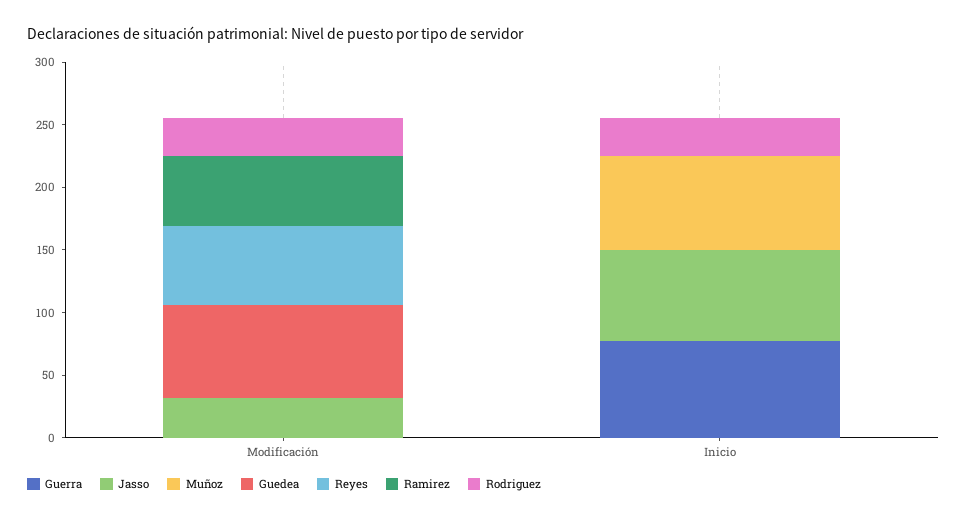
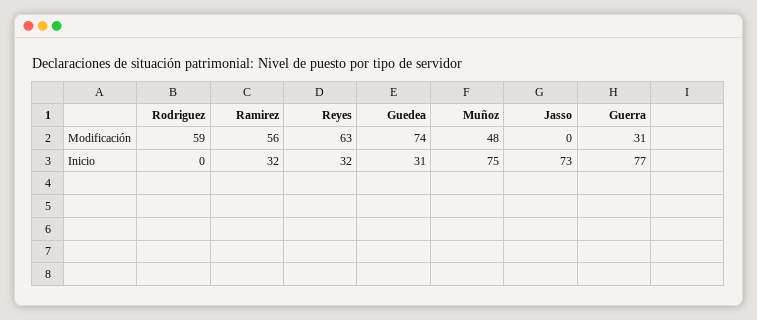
Guerra, Modificación: 0 -> 31
Jasso, Modificación: 30 -> 0
Muñoz, Modificación: 0 -> 48
Rodriguez, Modificación: 30 -> 59
Guedea, Inicio: 0 -> 31
Reyes, Inicio: 0 -> 32
Ramirez, Inicio: 0 -> 32
Rodriguez, Inicio: 30 -> 0

